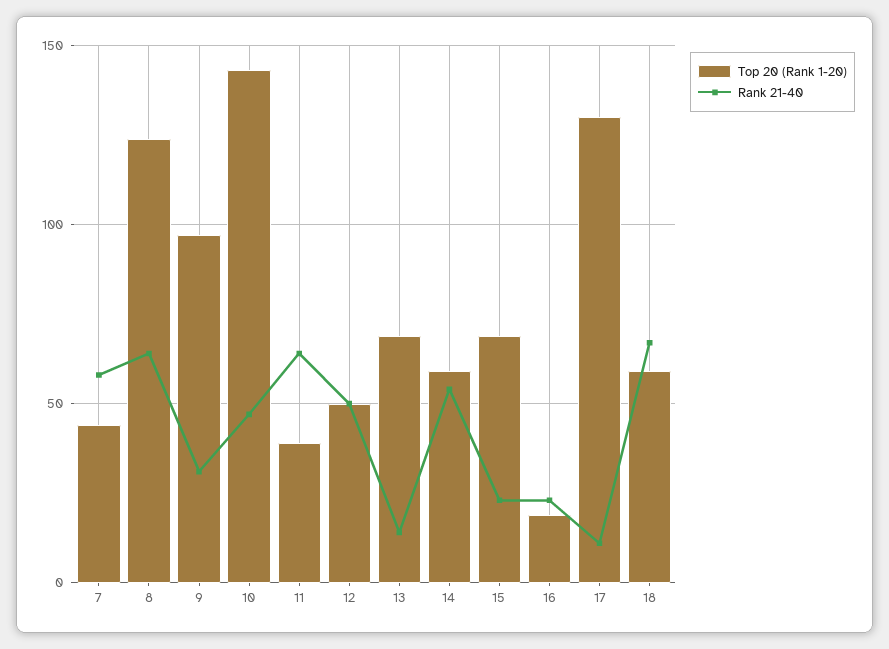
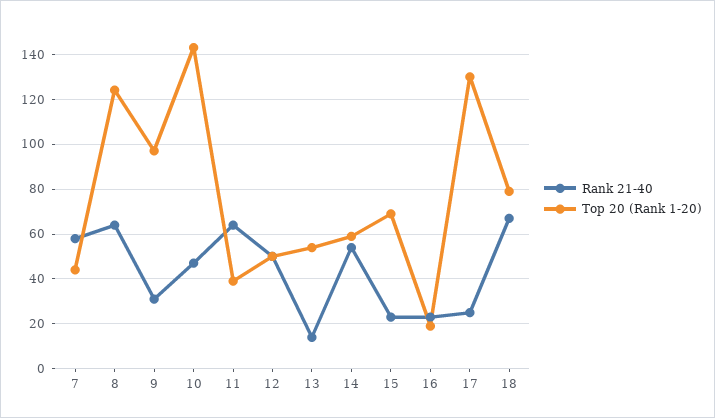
Top 20 (Rank 1-20), 13: 70 -> 55
Rank 21-40, 17: 10 -> 25
Top 20 (Rank 1-20), 18: 60 -> 80

